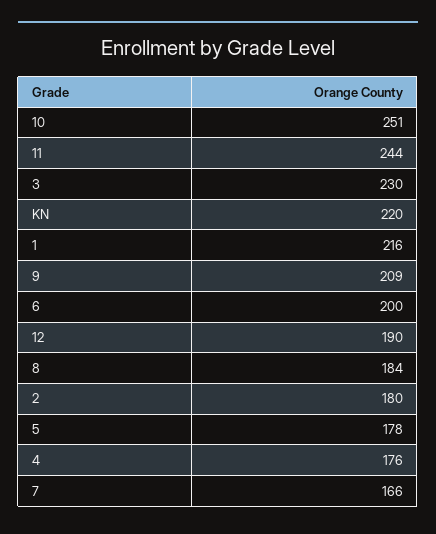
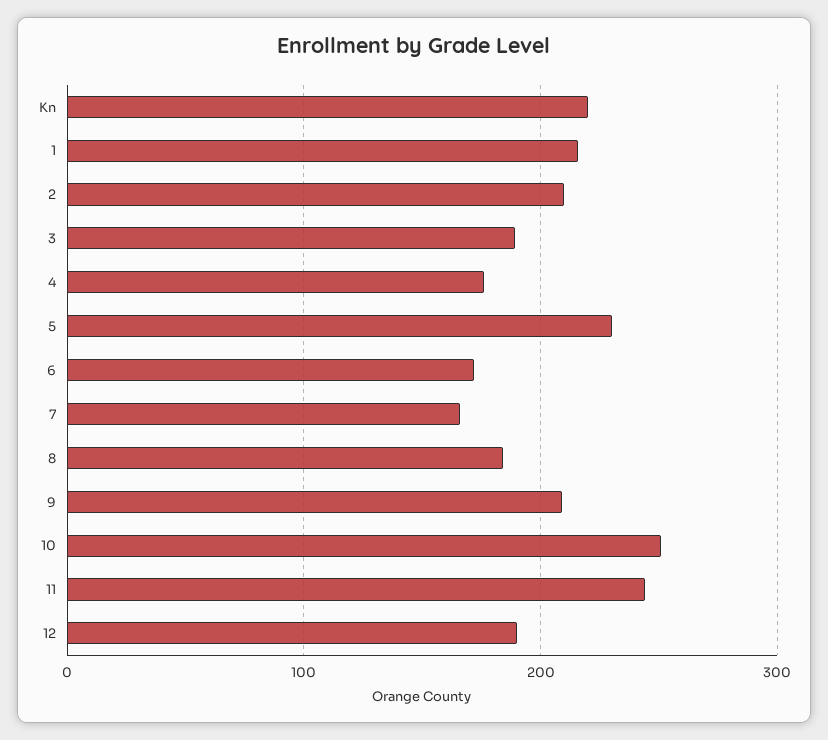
3: 230 -> 190
6: 200 -> 170
2: 180 -> 210
5: 178 -> 230

